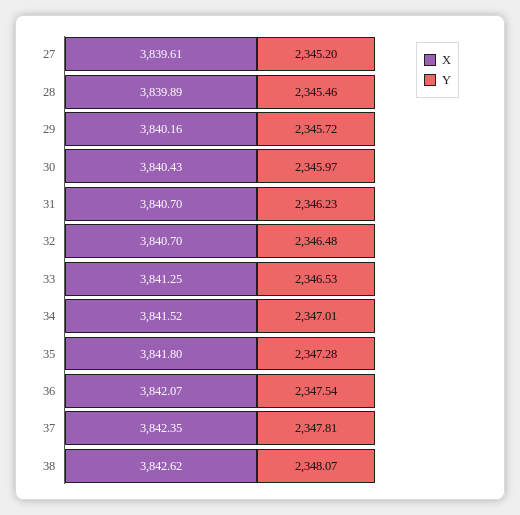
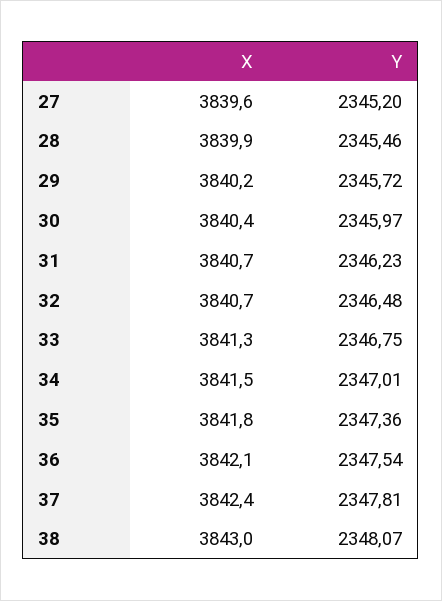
Y, 33: 2346.53 -> 2346.75
Y, 35: 2347.28 -> 2347.36
X, 38: 3842.62 -> 3843

